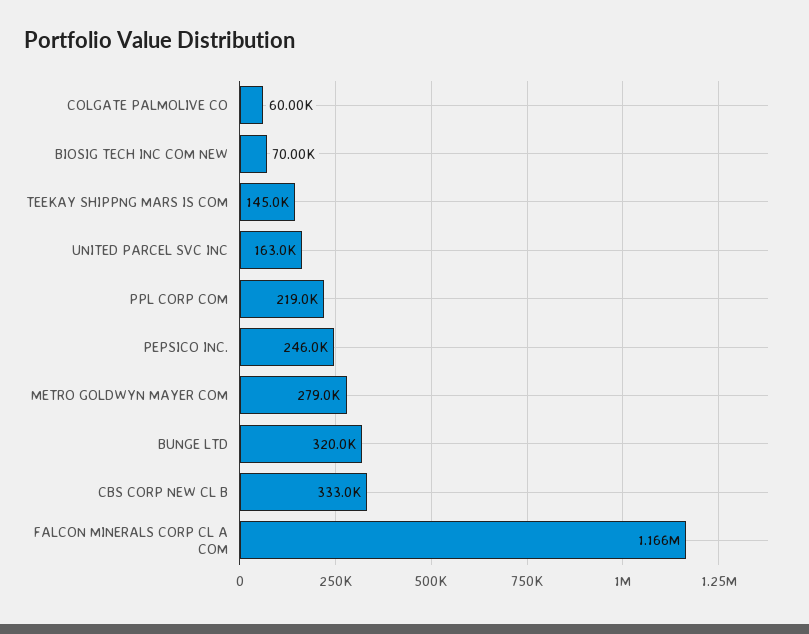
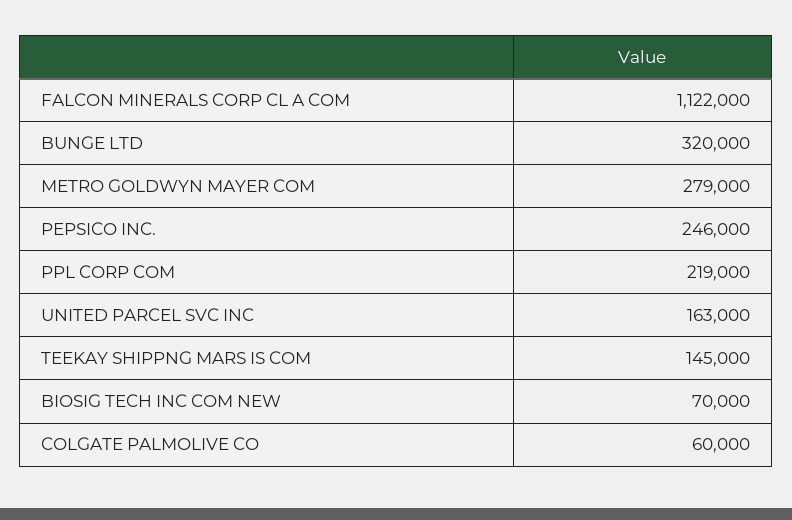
CBS CORP NEW CL B: 333000 -> none
FALCON MINERALS CORP CL A COM: 1166000 -> 1122000

